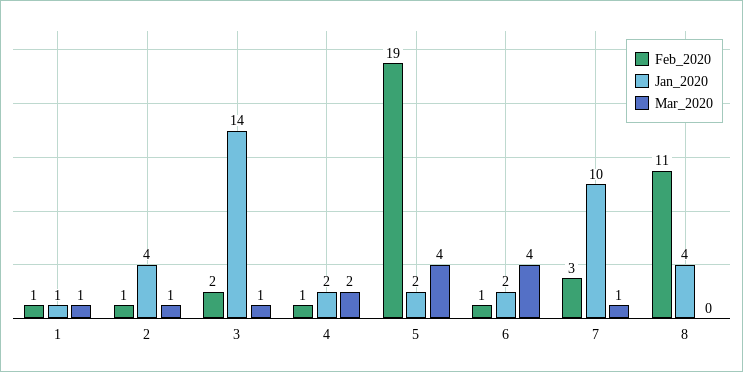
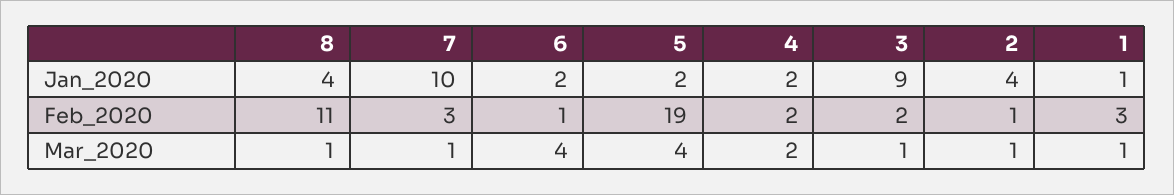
Feb_2020, 1: 1 -> 3
Jan_2020, 3: 14 -> 9
Feb_2020, 4: 1 -> 2
Mar_2020, 8: 0 -> 1

